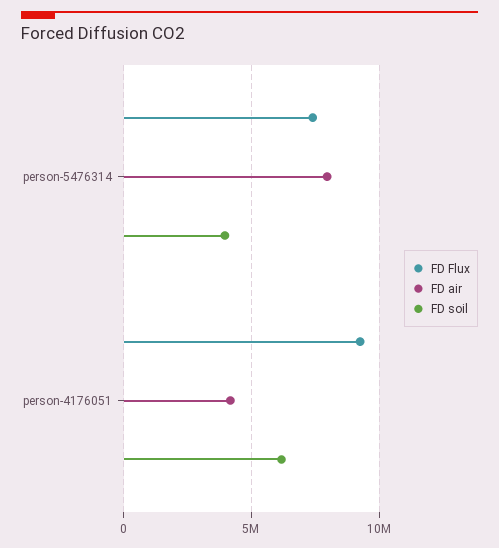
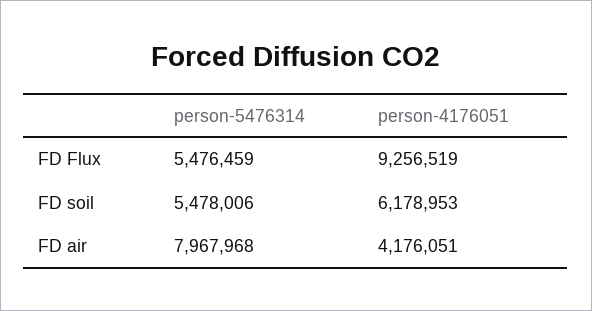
FD Flux, person-5476314: 7500000 -> 5476459
FD soil, person-5476314: 4000000 -> 5478006

